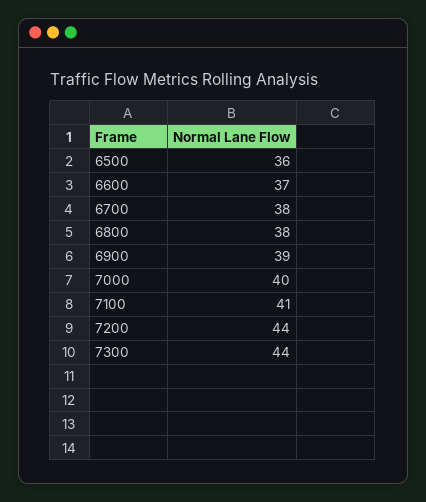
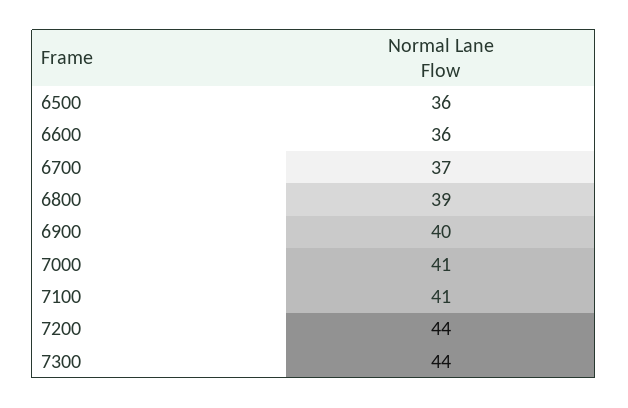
6600: 37 -> 36
6700: 38 -> 37
6800: 38 -> 39
6900: 39 -> 40
7000: 40 -> 41

